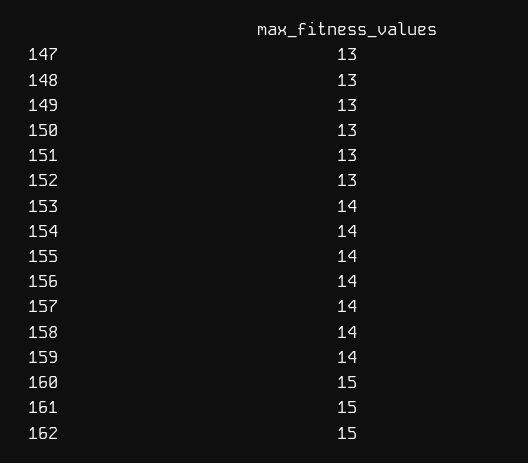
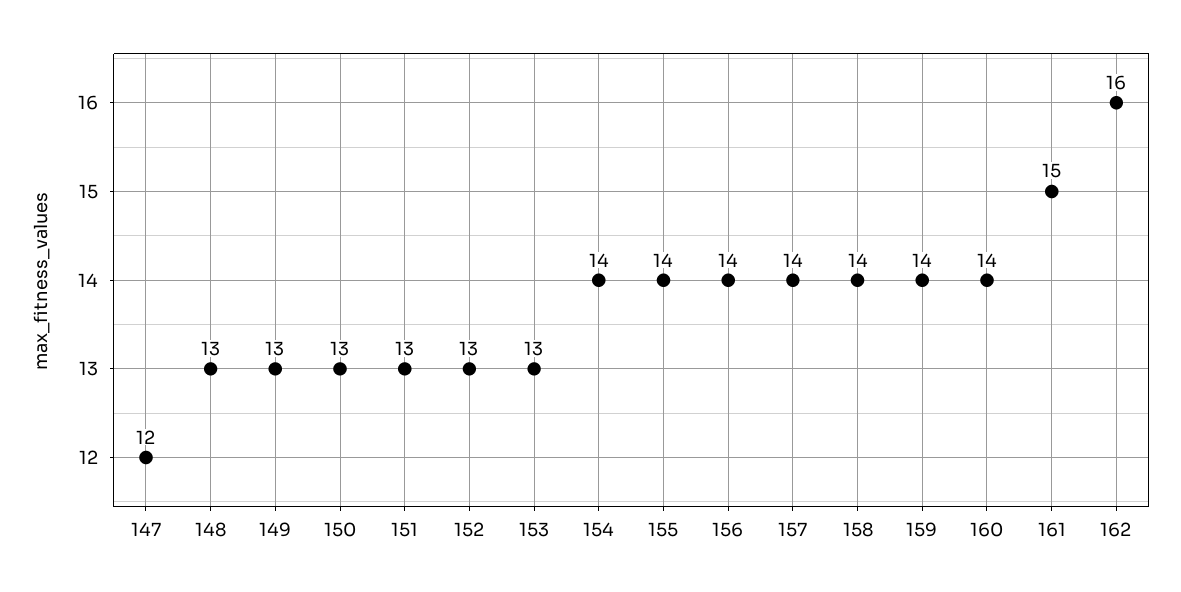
147: 13 -> 12
153: 14 -> 13
160: 15 -> 14
162: 15 -> 16

